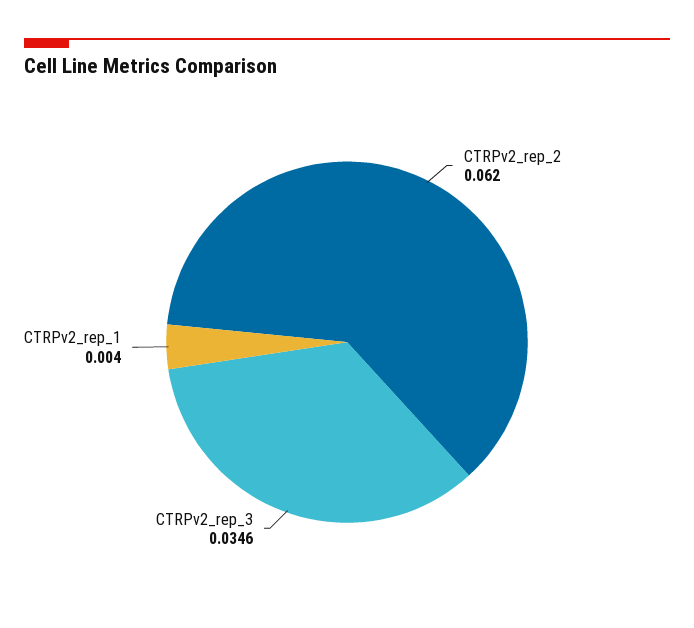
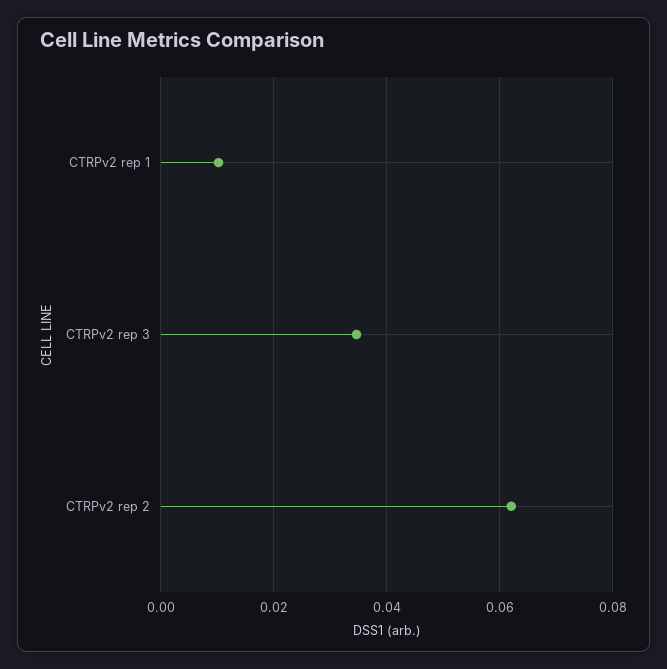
CTRPv2_rep_1: 0.004 -> 0.01

